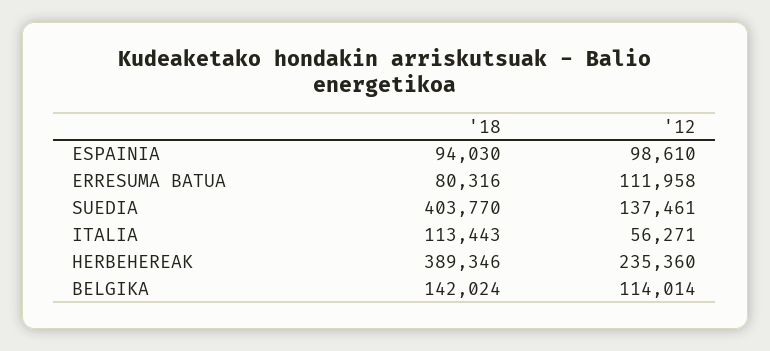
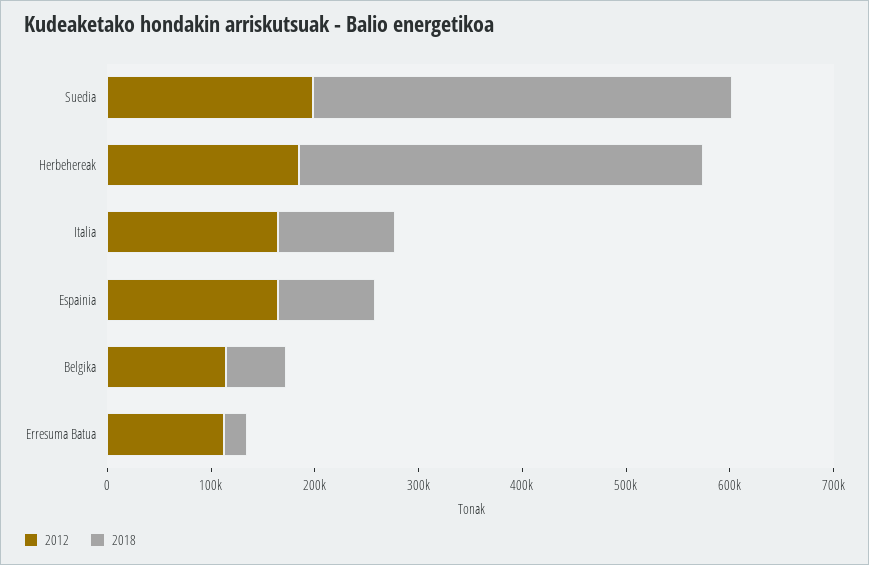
'12, ESPAINIA: 98610 -> 160000
'18, ERRESUMA BATUA: 80316 -> 20000
'12, SUEDIA: 137461 -> 200000
'12, ITALIA: 56271 -> 160000
'12, HERBEHEREAK: 235360 -> 180000
'18, BELGIKA: 142024 -> 60000

